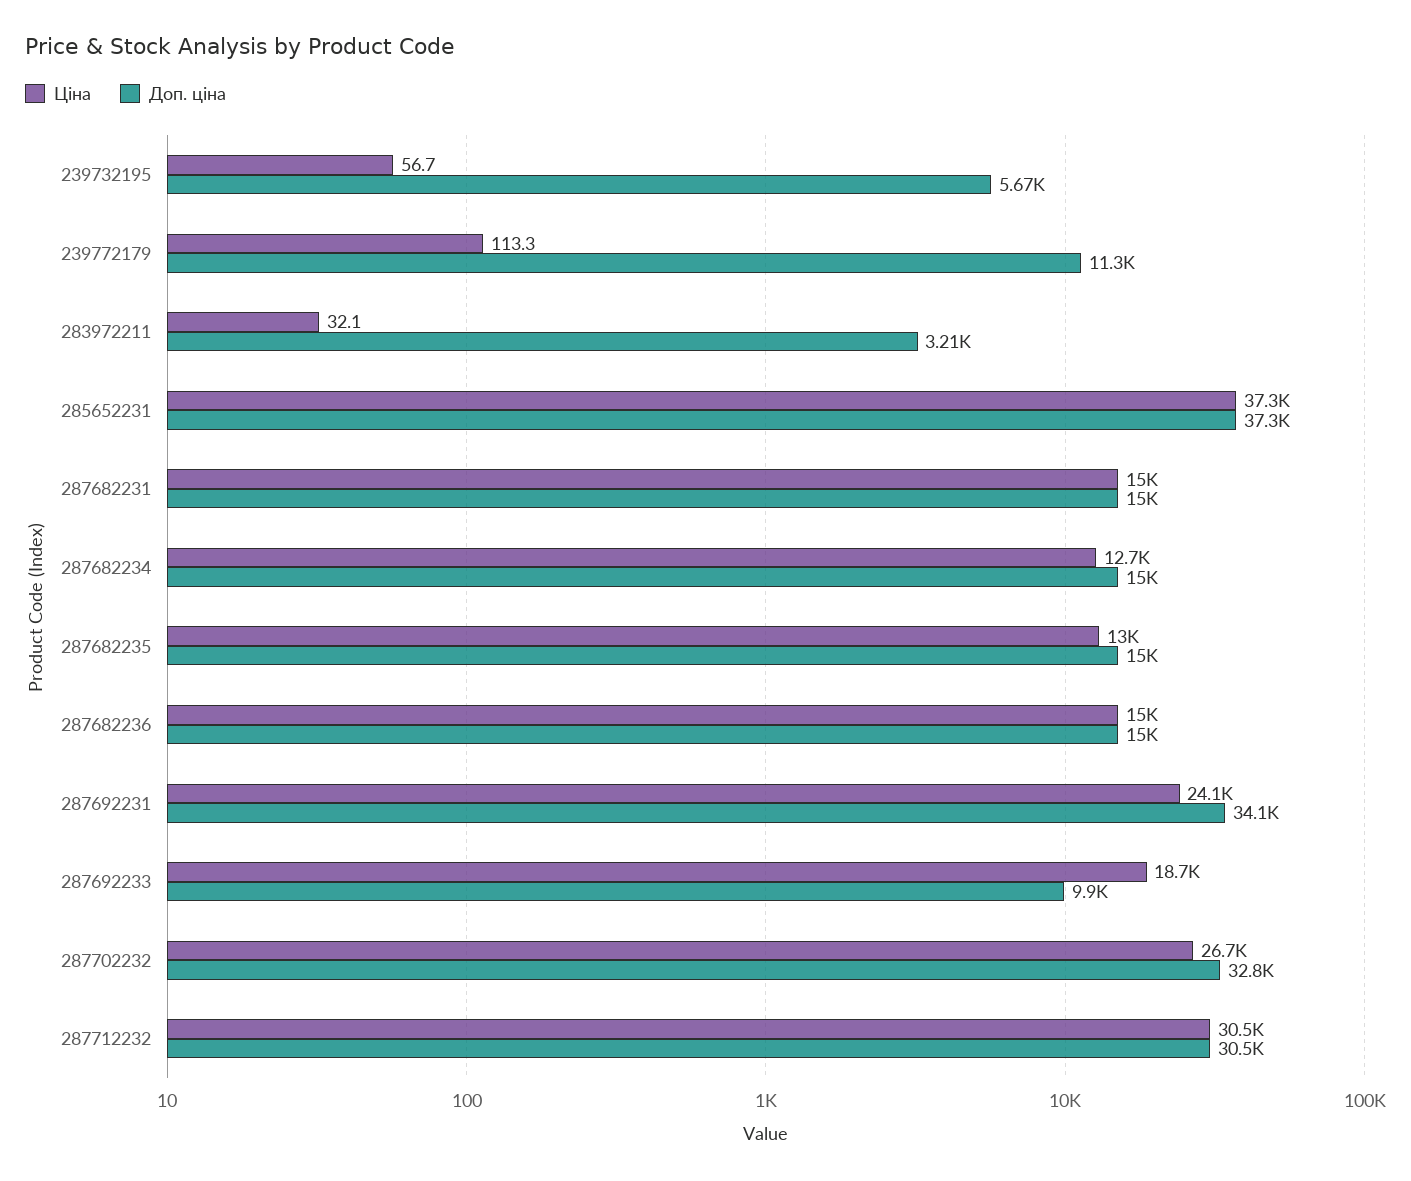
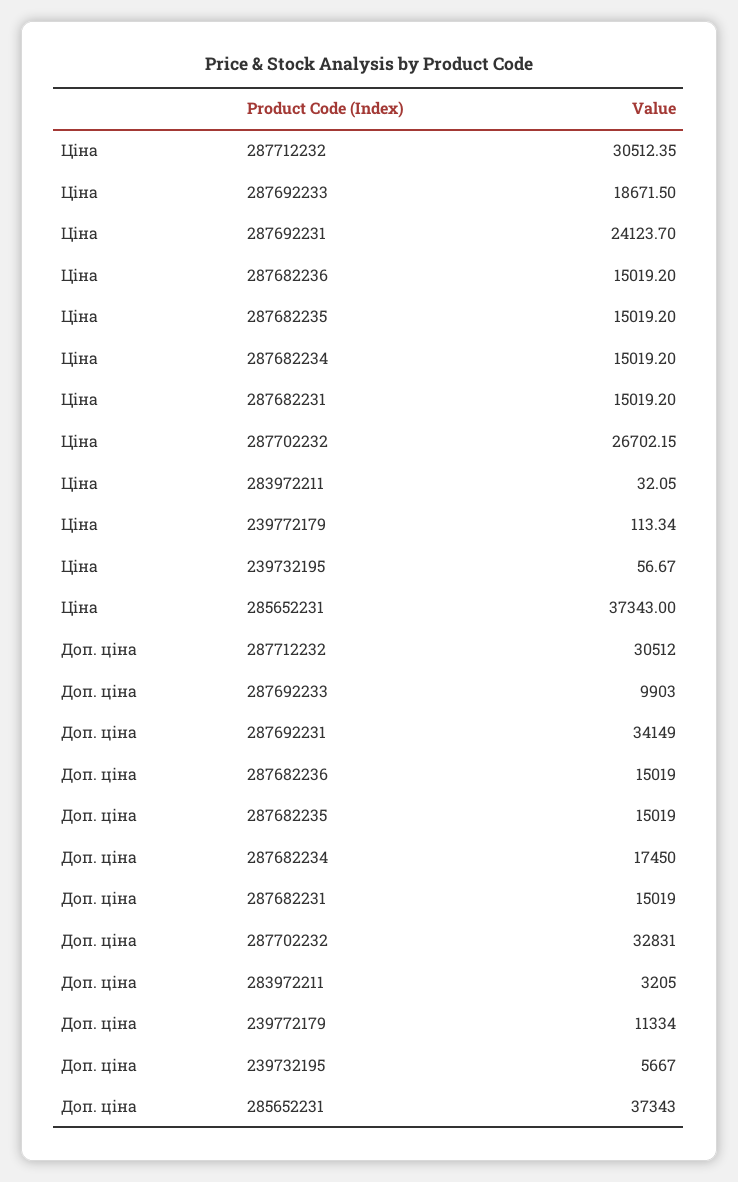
Ціна, 287682234: 12700 -> 15019.2
Доп. ціна, 287682234: 15000 -> 17450
Ціна, 287682235: 13000 -> 15019.2

